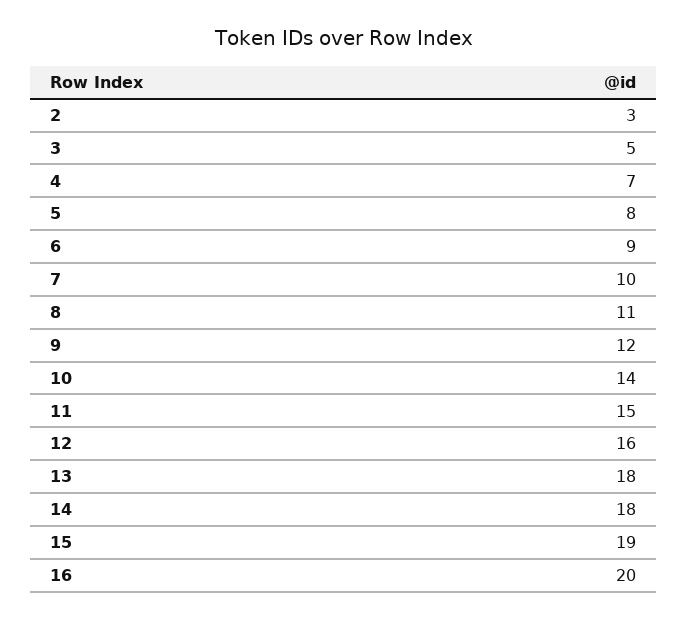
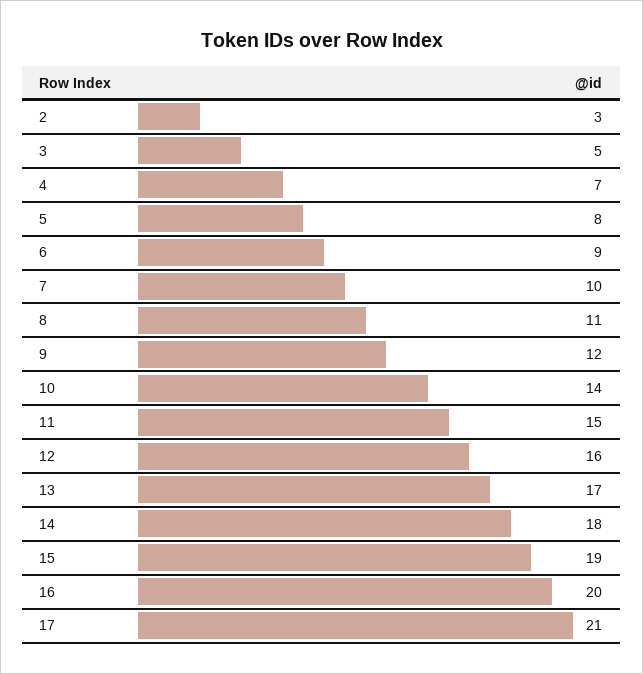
13: 18 -> 17
17: none -> 21

